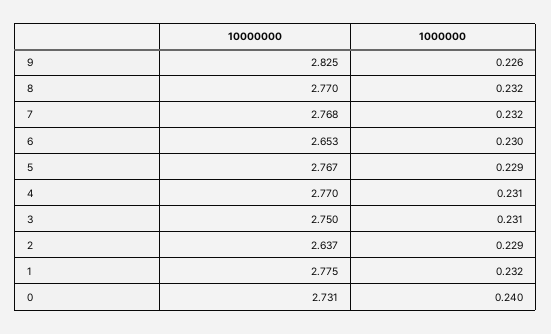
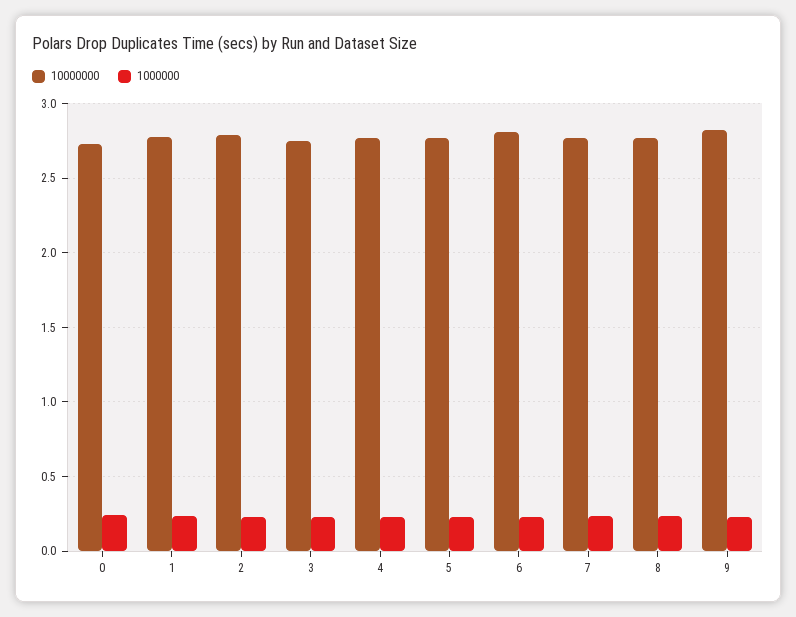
10000000, 6: 2.653 -> 2.8
10000000, 2: 2.637 -> 2.8

